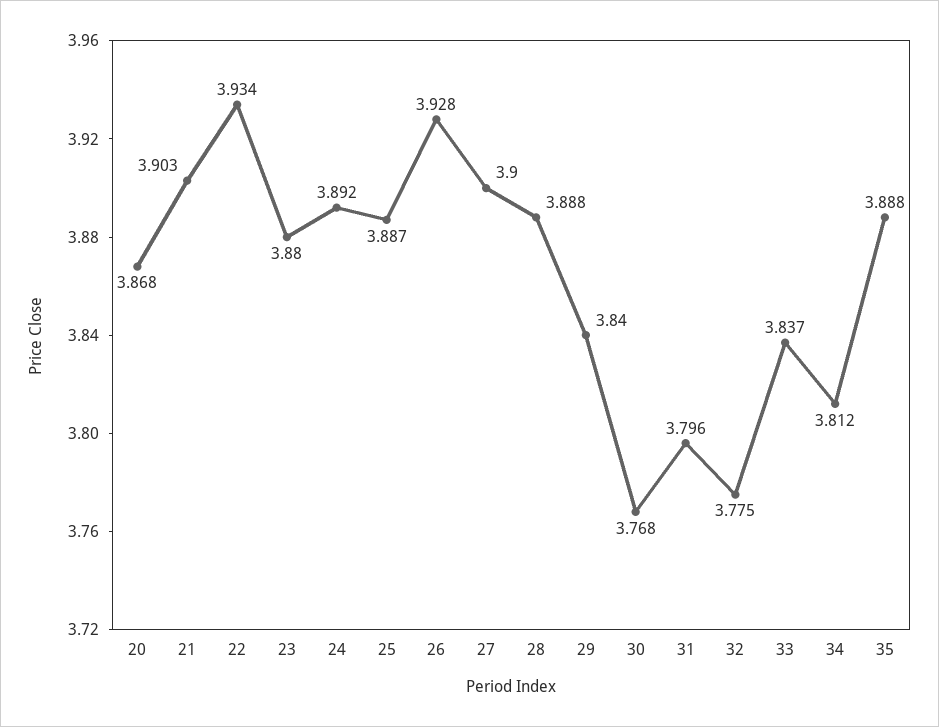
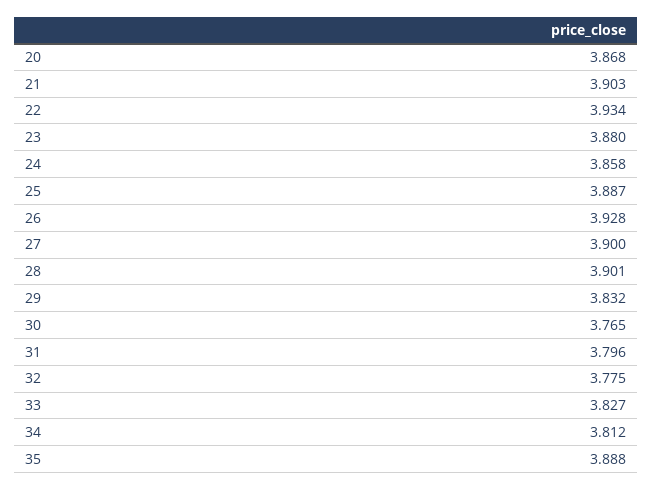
24: 3.892 -> 3.858
28: 3.888 -> 3.901
29: 3.84 -> 3.832
30: 3.768 -> 3.765
33: 3.837 -> 3.827

